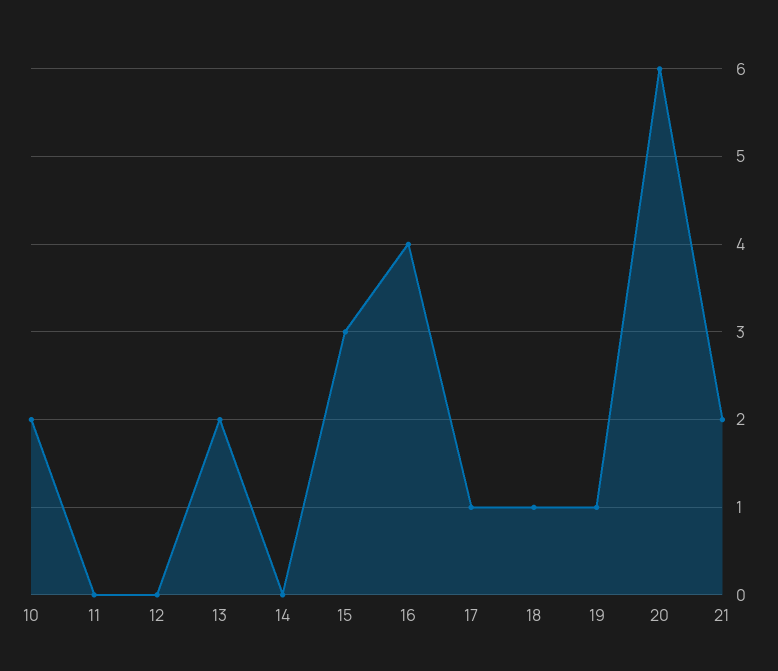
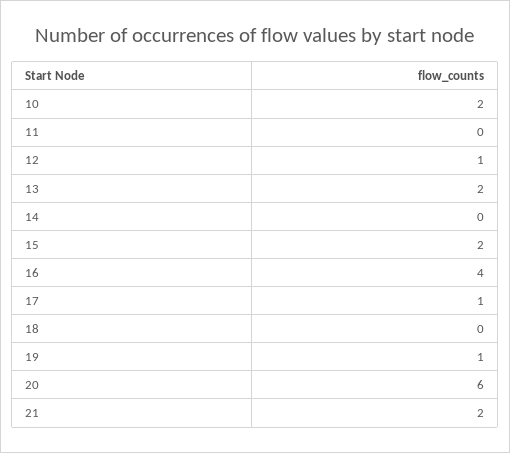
12: 0 -> 1
15: 3 -> 2
18: 1 -> 0

